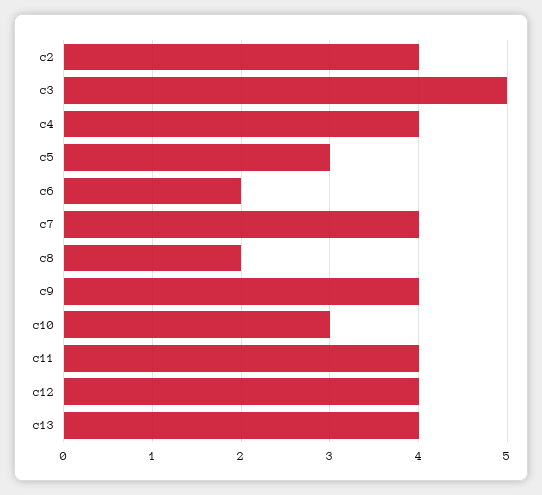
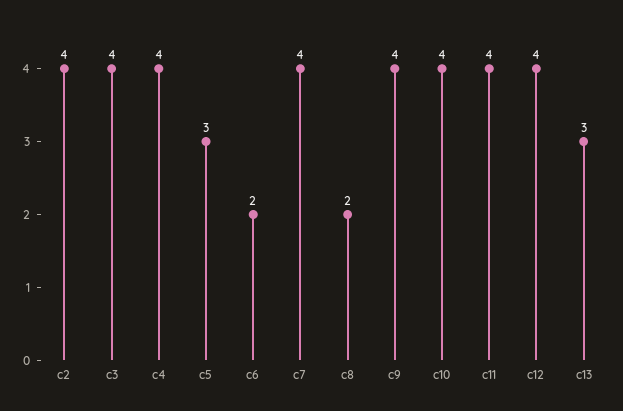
c3: 5 -> 4
c10: 3 -> 4
c13: 4 -> 3

